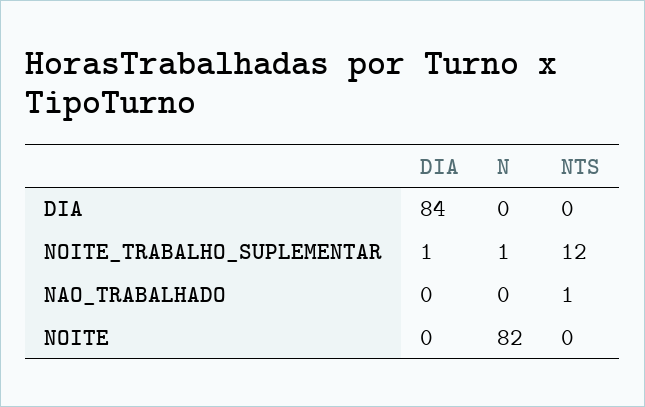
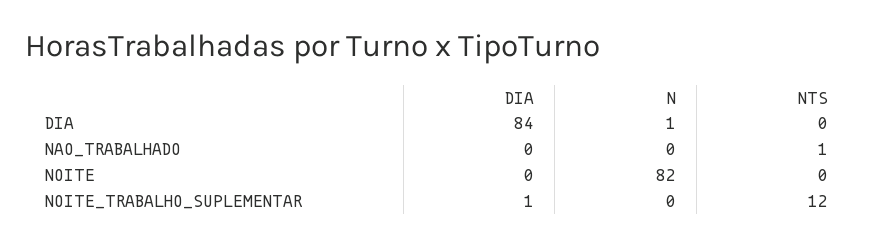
N, DIA: 0 -> 1
N, NOITE_TRABALHO_SUPLEMENTAR: 1 -> 0

